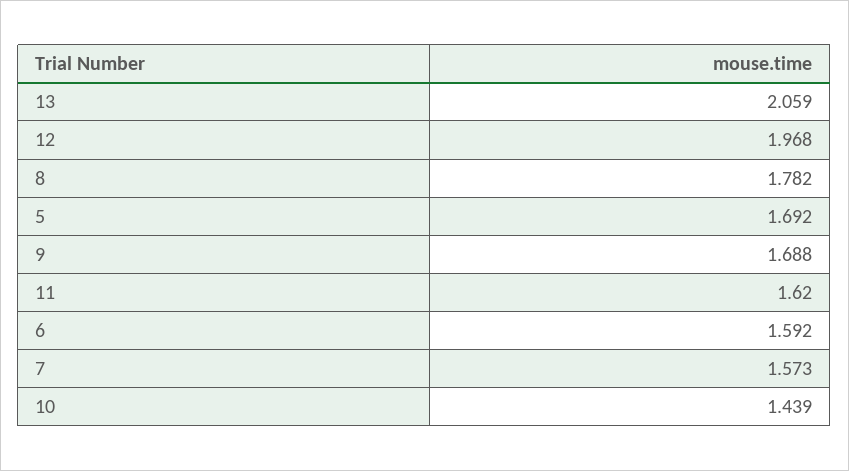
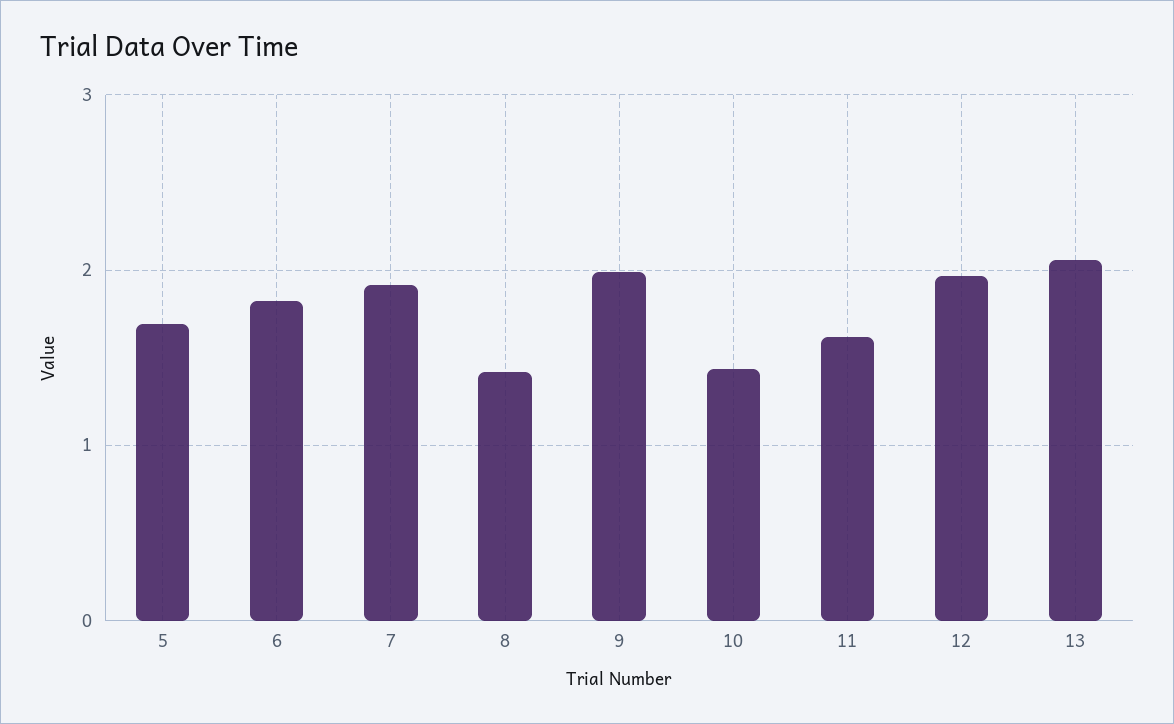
8: 1.782 -> 1.4
9: 1.688 -> 2
6: 1.592 -> 1.8
7: 1.573 -> 1.9

